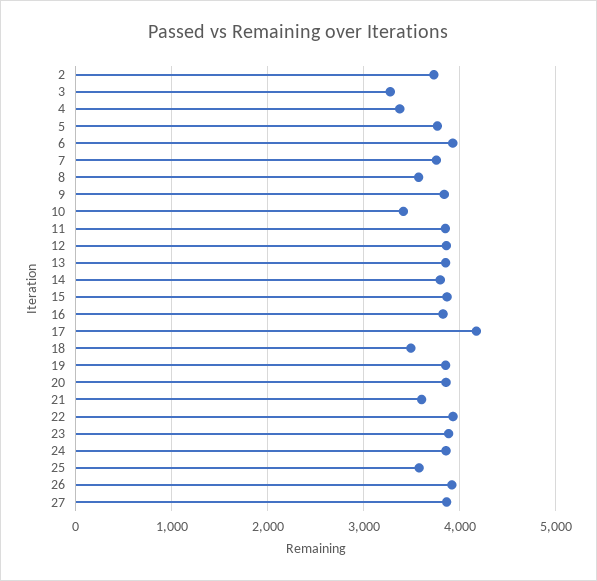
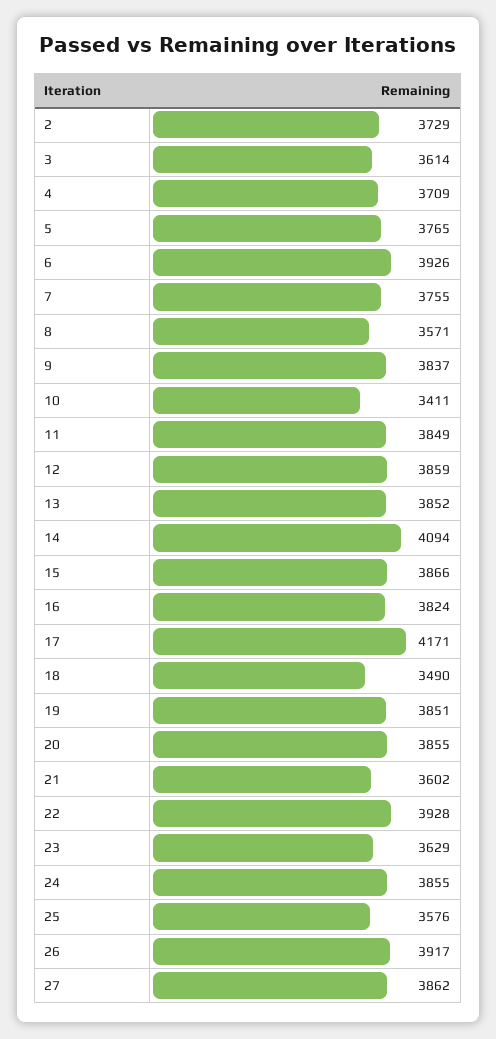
3: 3300 -> 3614
4: 3400 -> 3709
14: 3800 -> 4094
23: 3900 -> 3629

